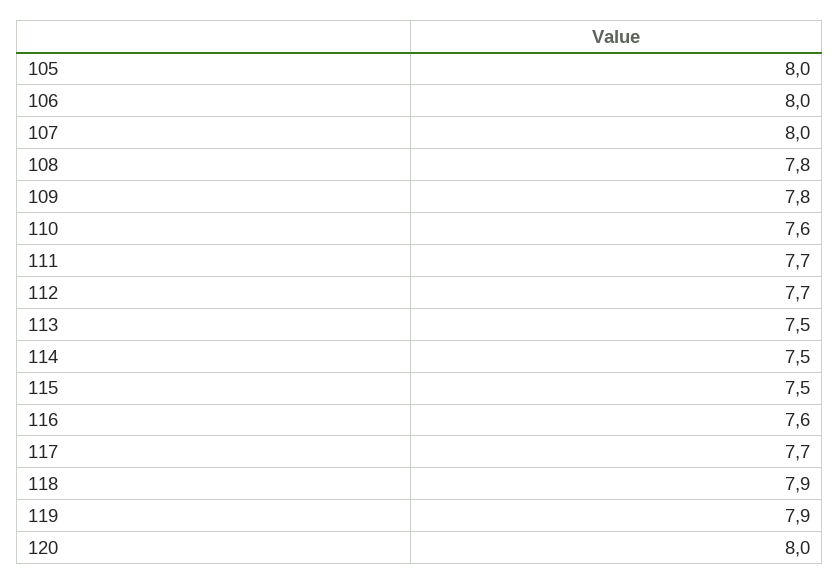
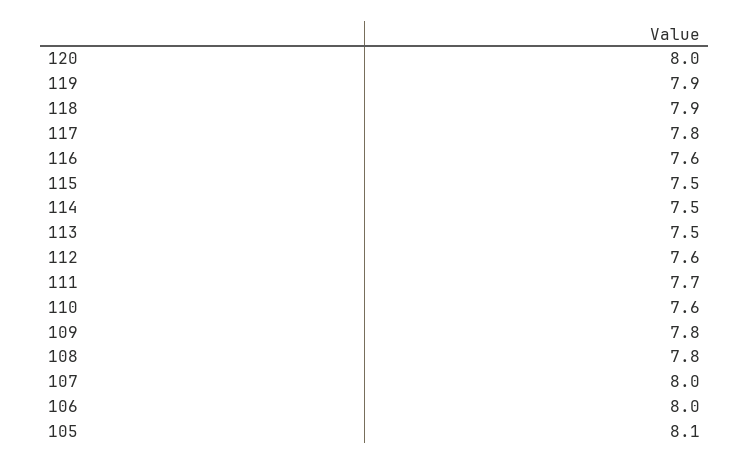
105: 8 -> 8.1
112: 7.7 -> 7.6
117: 7.7 -> 7.8

